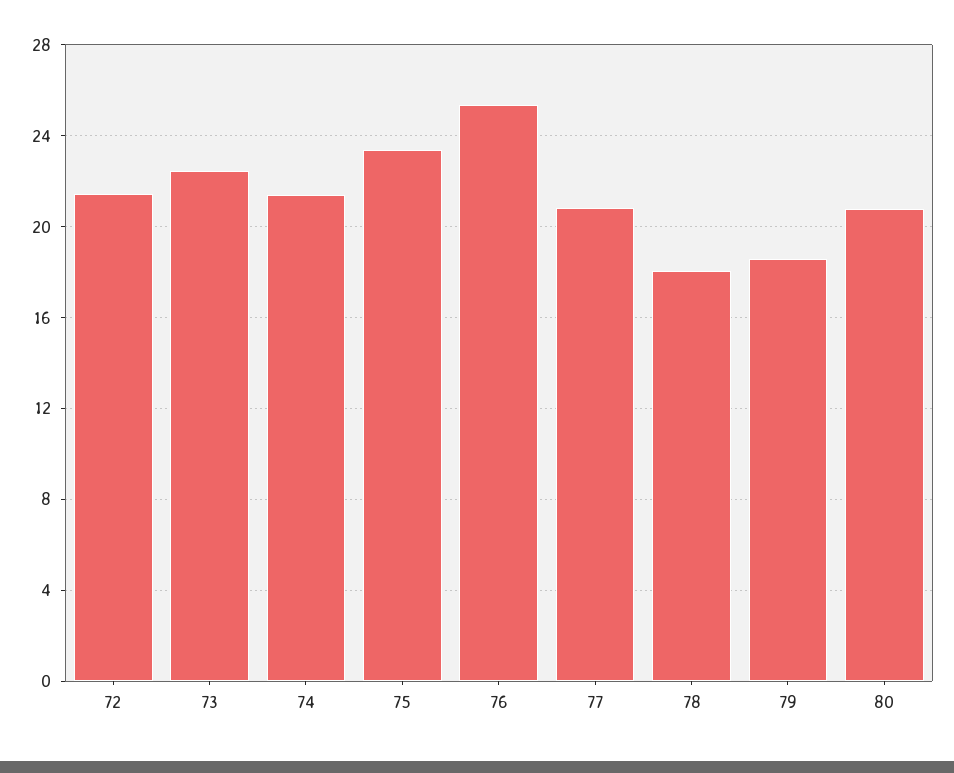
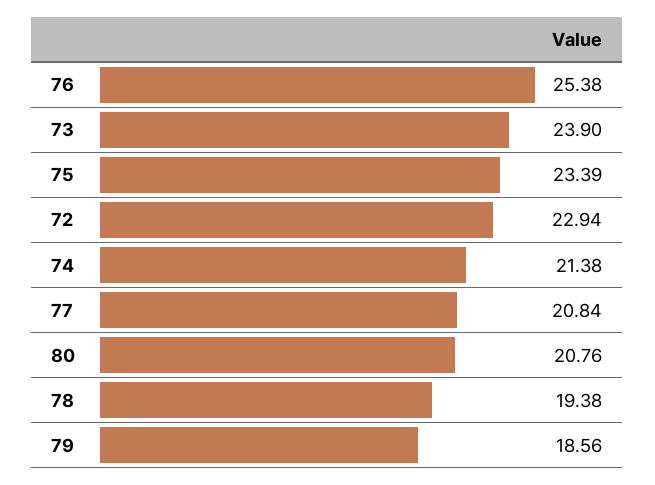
72: 21.5 -> 22.94
73: 22.5 -> 23.9
78: 18 -> 19.38

